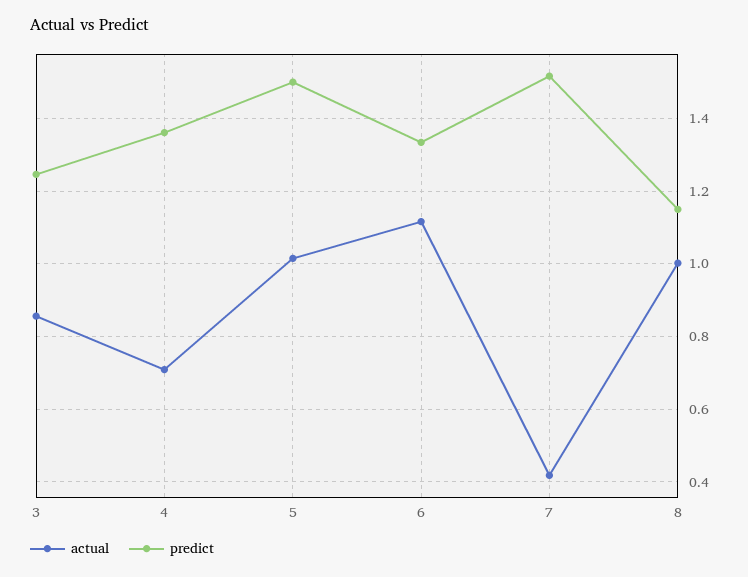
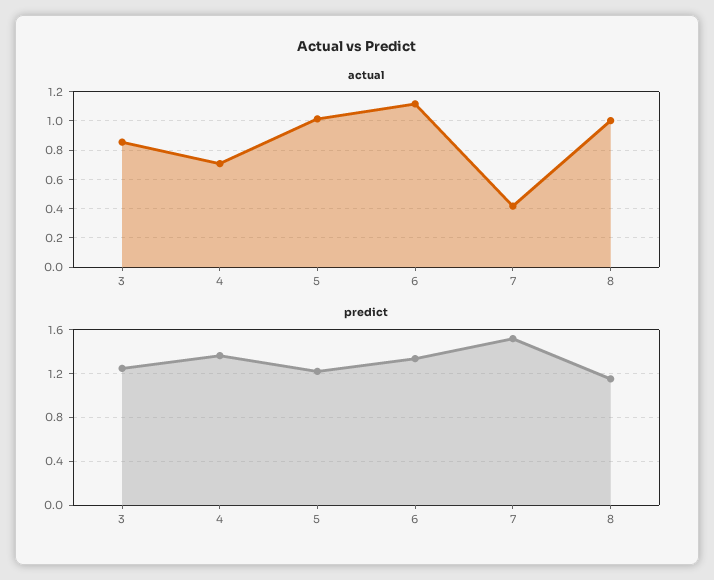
predict, 5: 1.5 -> 1.2

